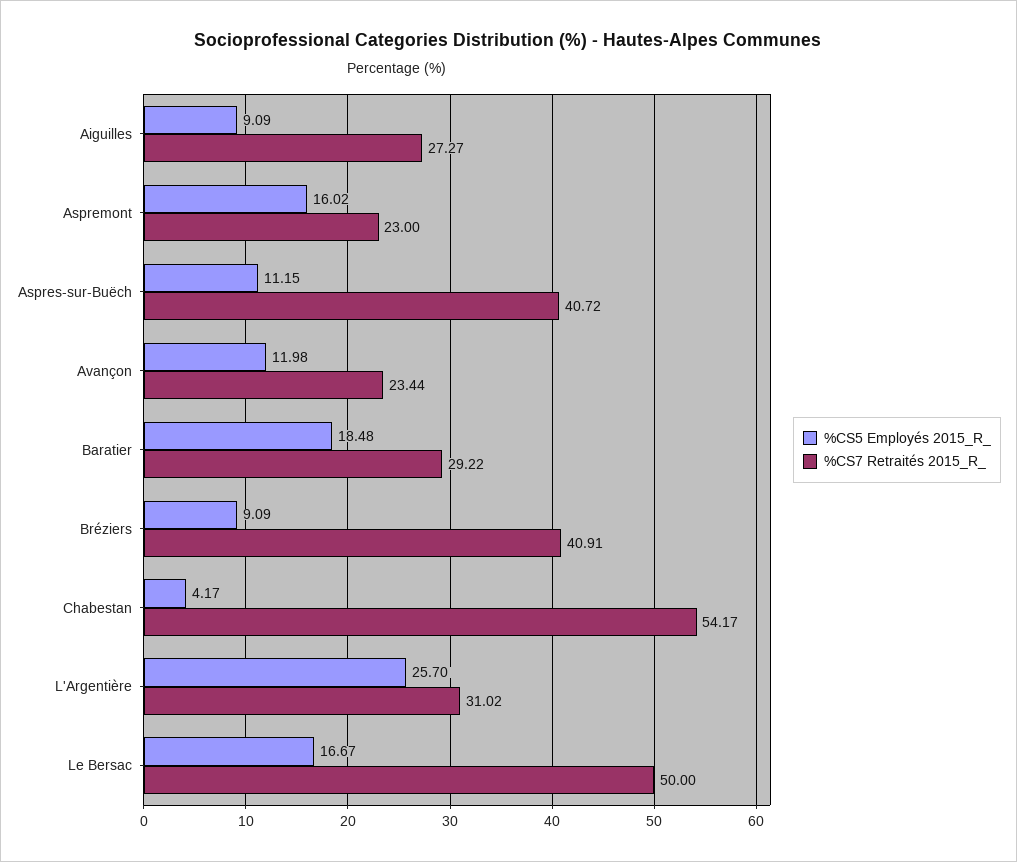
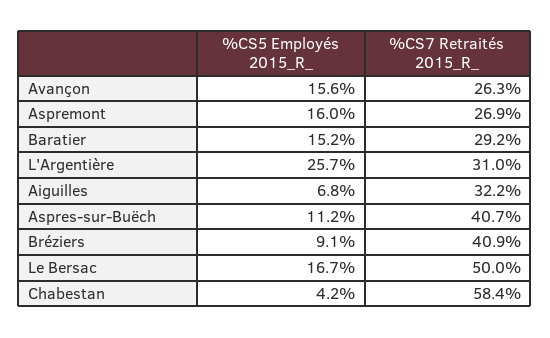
%CS5 Employés 2015_R_, Aiguilles: 9.09 -> 6.8
%CS7 Retraités 2015_R_, Aiguilles: 27.27 -> 32.2
%CS7 Retraités 2015_R_, Aspremont: 23 -> 26.9
%CS5 Employés 2015_R_, Avançon: 11.98 -> 15.6
%CS7 Retraités 2015_R_, Avançon: 23.44 -> 26.3
%CS5 Employés 2015_R_, Baratier: 18.48 -> 15.2
%CS7 Retraités 2015_R_, Chabestan: 54.17 -> 58.4

